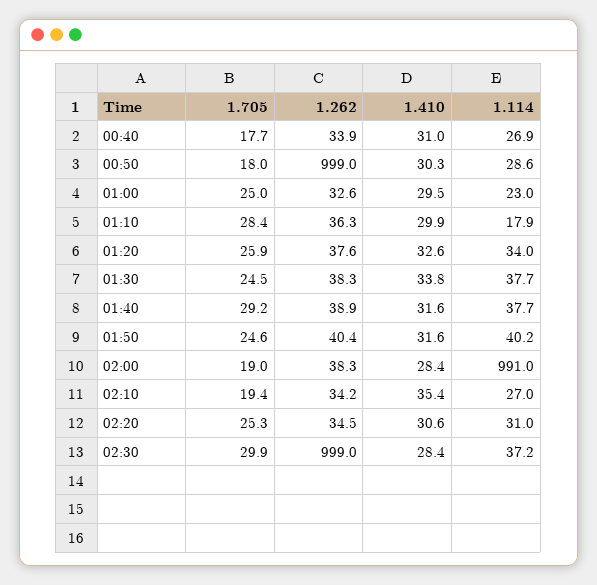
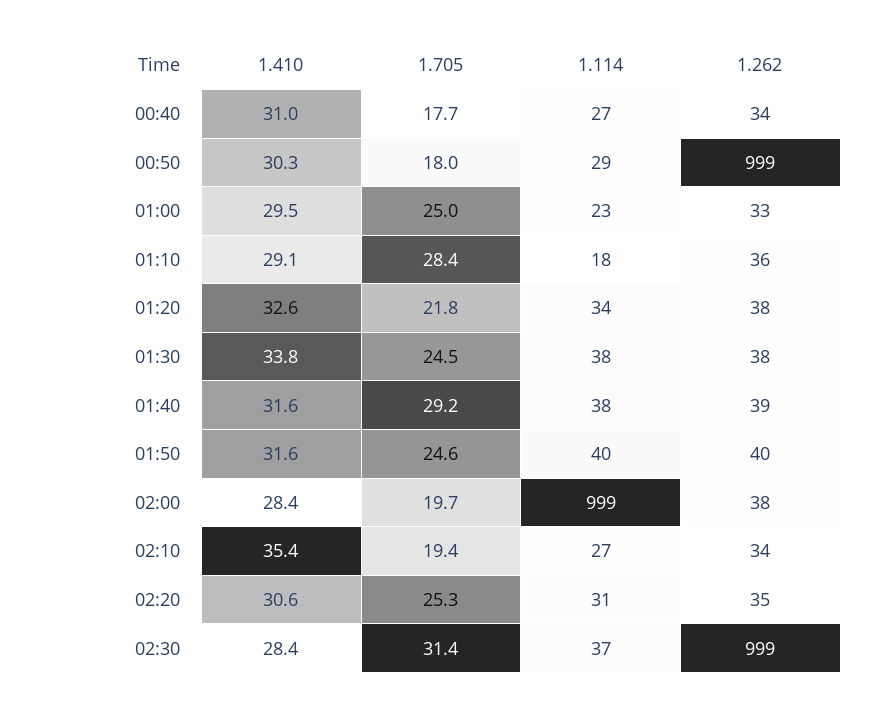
1.410, 01:10: 29.9 -> 29.1
1.705, 01:20: 25.9 -> 21.8
1.705, 02:00: 19 -> 19.7
1.114, 02:00: 991 -> 999
1.705, 02:30: 29.9 -> 31.4

